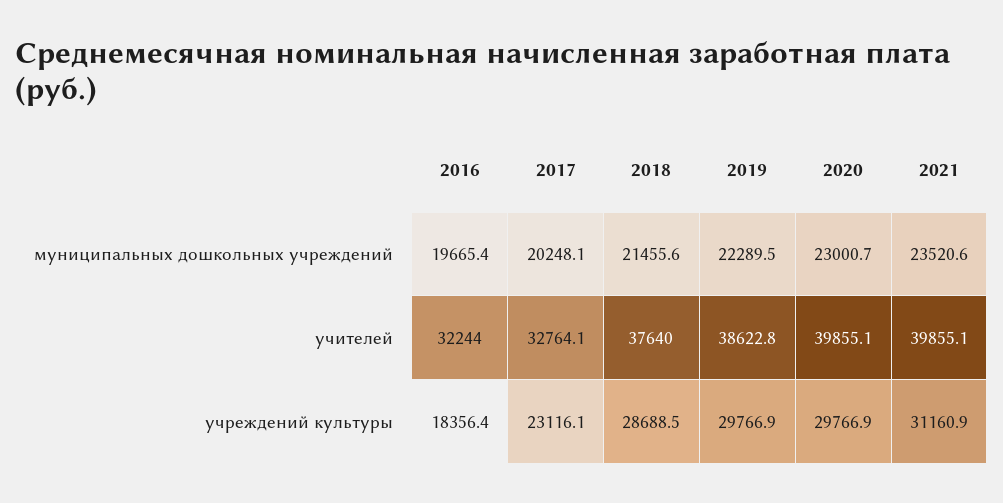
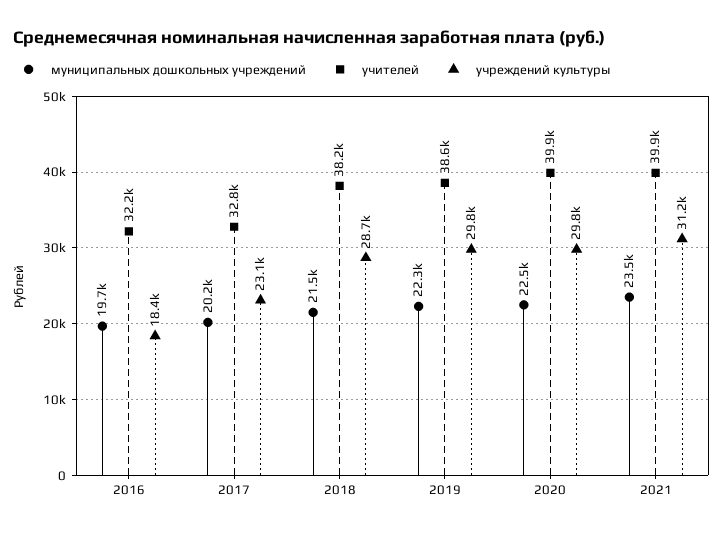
муниципальных дошкольных учреждений, 2020: 23000.7 -> 22500
учителей, 2018: 37640 -> 38200

